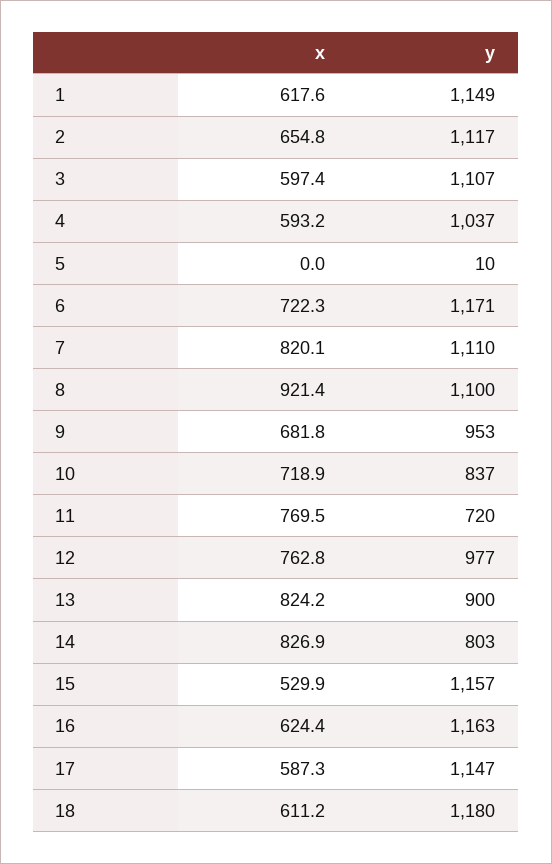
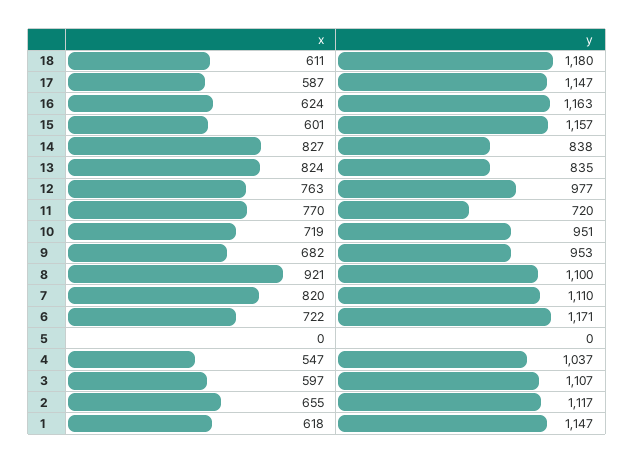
y, 1: 1149 -> 1147
x, 4: 593.2 -> 547
y, 5: 10 -> 0
y, 10: 837 -> 951
y, 13: 900 -> 835
y, 14: 803 -> 838
x, 15: 529.9 -> 601

